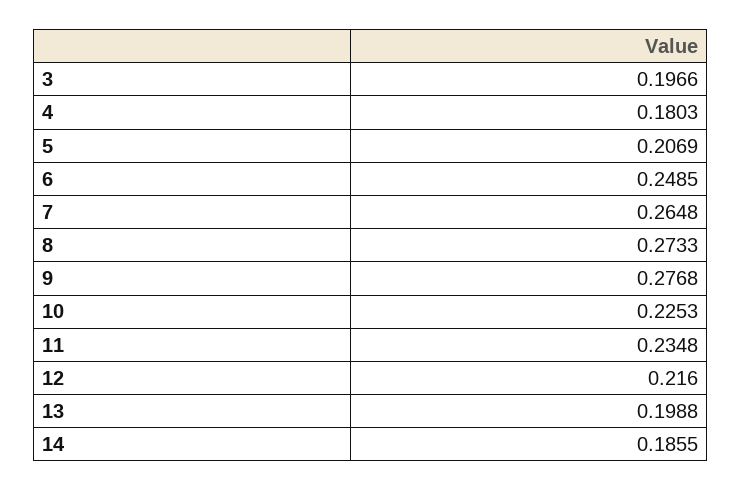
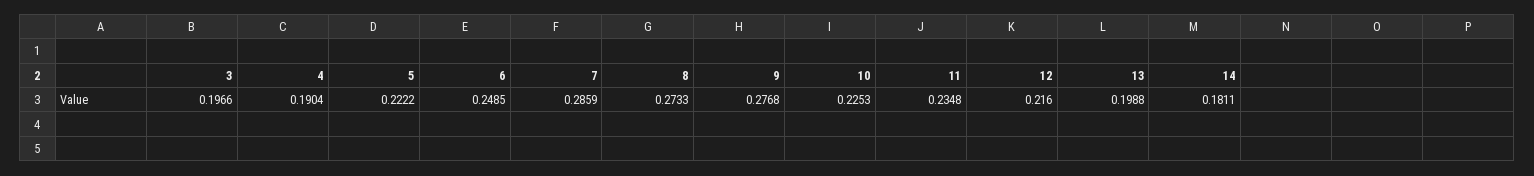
4: 0.1803 -> 0.1904
5: 0.2069 -> 0.2222
7: 0.2648 -> 0.2859
14: 0.1855 -> 0.1811

